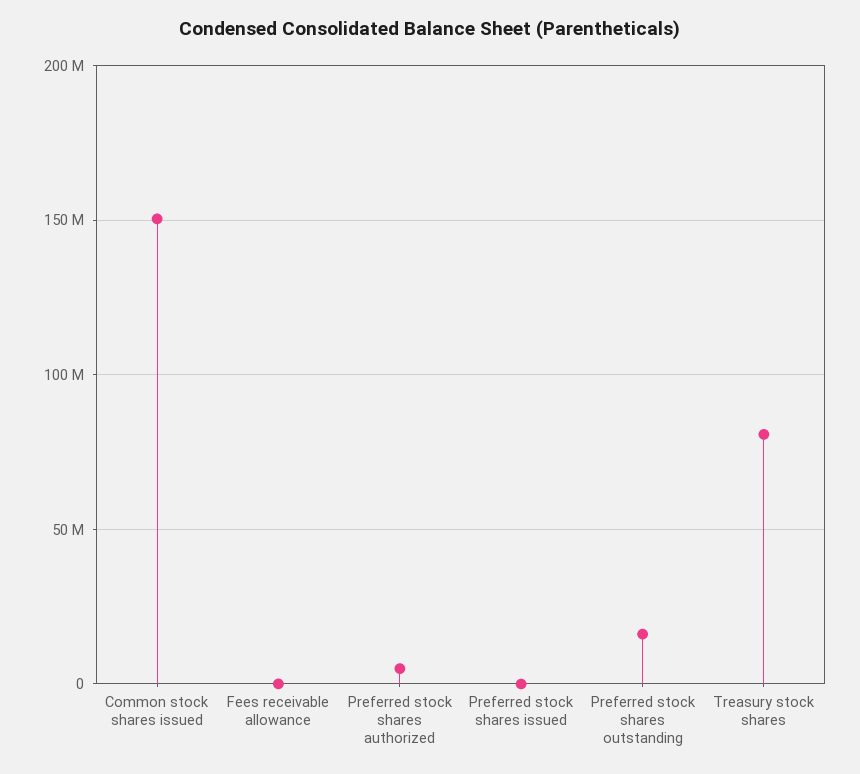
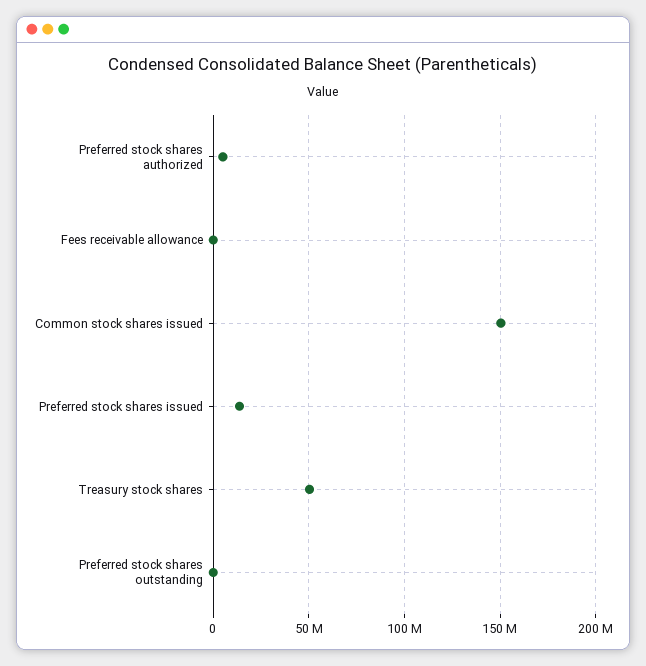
Preferred stock shares issued: 0 -> 15000000
Preferred stock shares outstanding: 15000000 -> 0
Treasury stock shares: 80000000 -> 50000000

